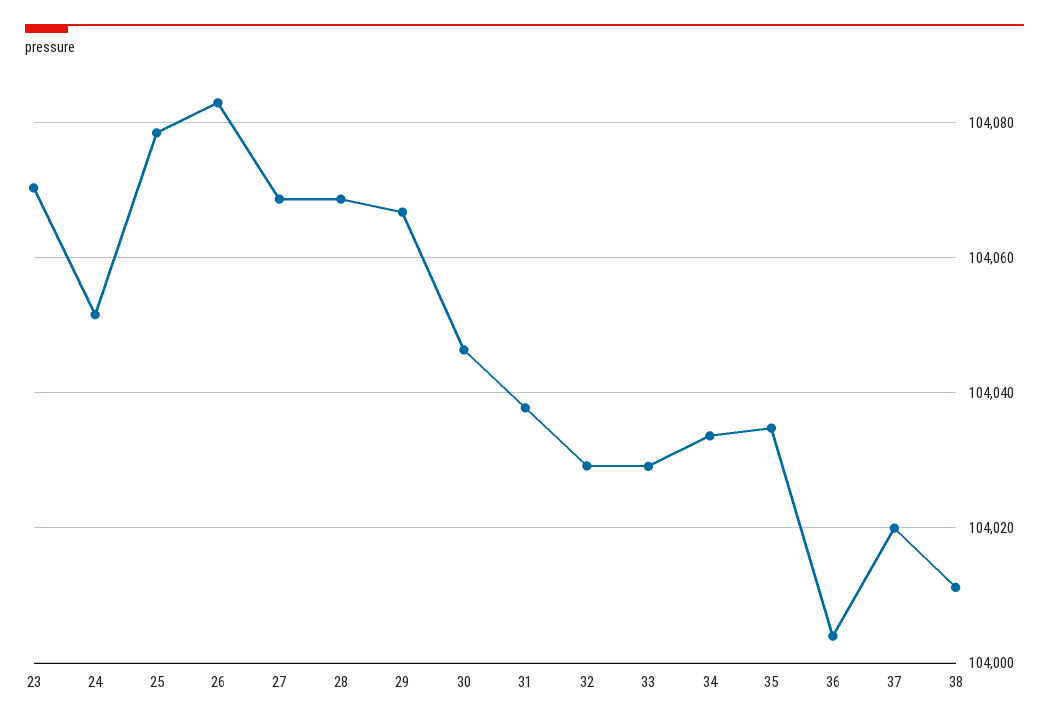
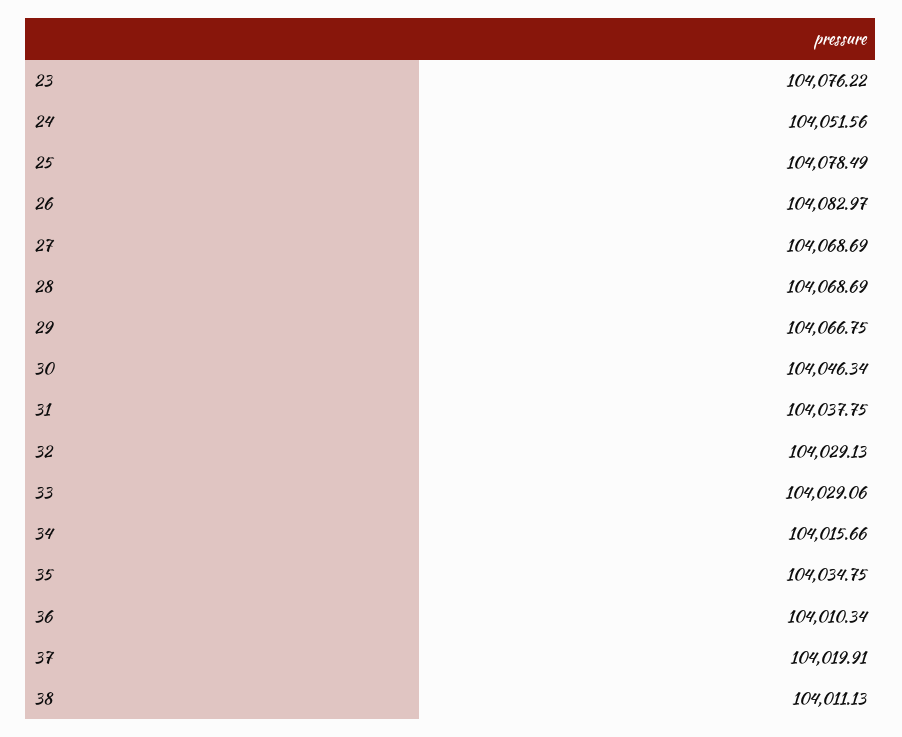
23: 104070 -> 104076.22
34: 104034 -> 104015.66
36: 104004 -> 104010.34

